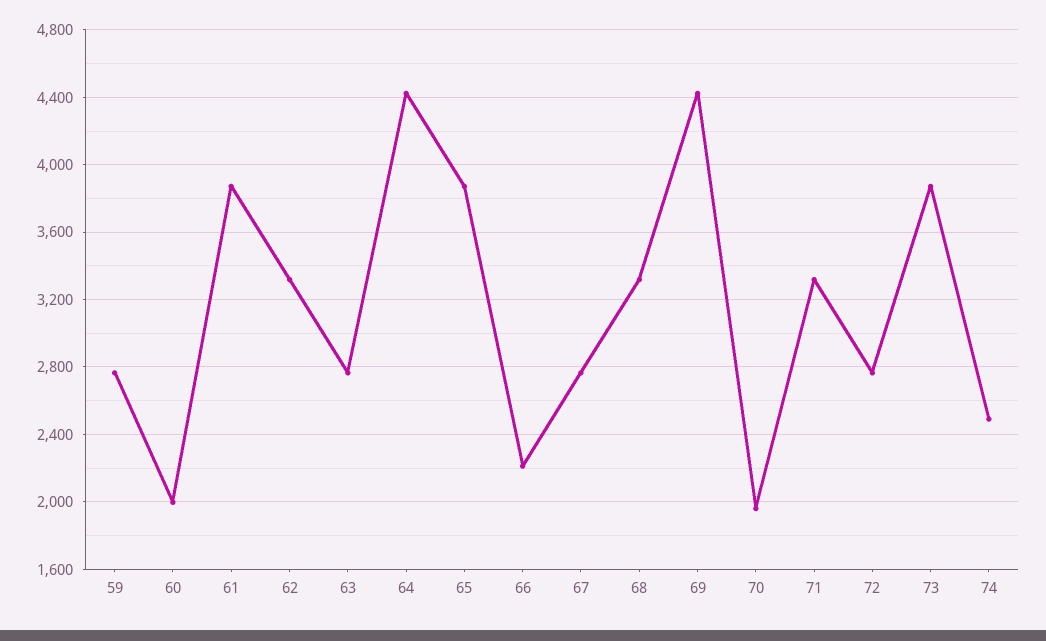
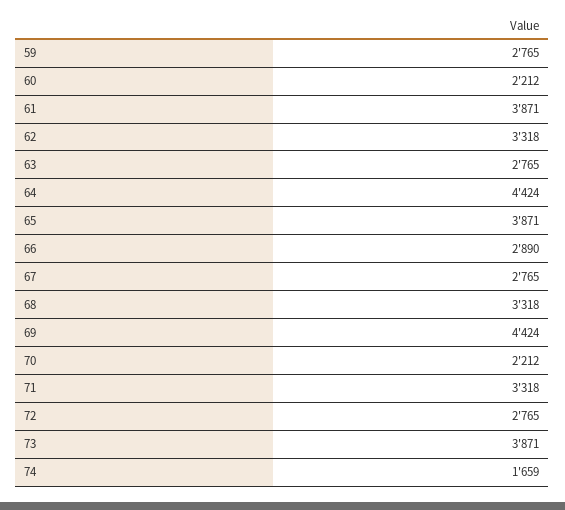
60: 2000 -> 2212
66: 2200 -> 2890
70: 1950 -> 2212
74: 2500 -> 1659

